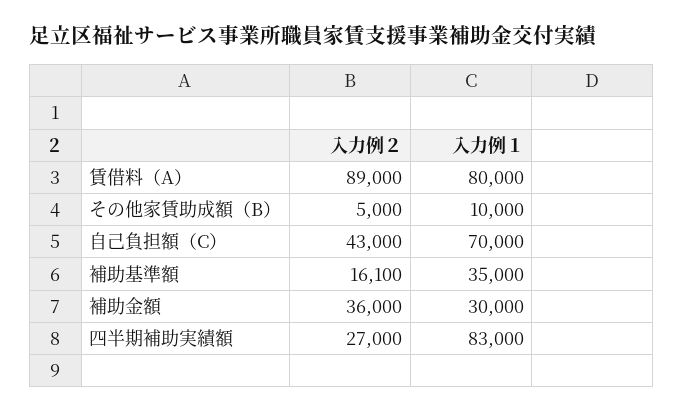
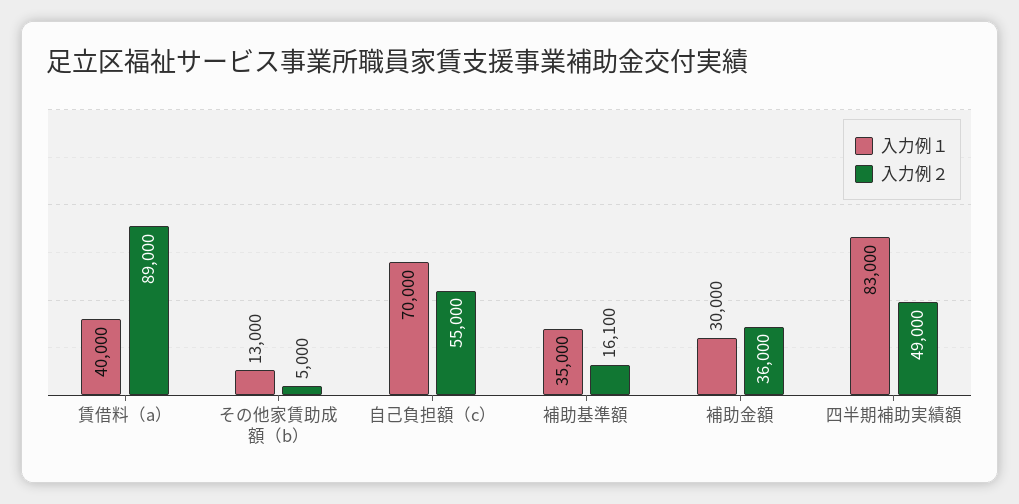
入力例１, 賃借料（A）: 80000 -> 40000
入力例１, その他家賃助成額（B）: 10000 -> 13000
入力例２, 自己負担額（C）: 43000 -> 55000
入力例２, 四半期補助実績額: 27000 -> 49000

